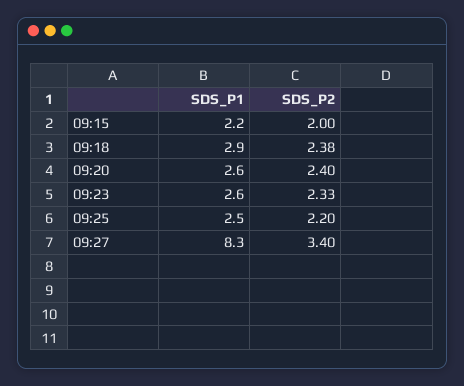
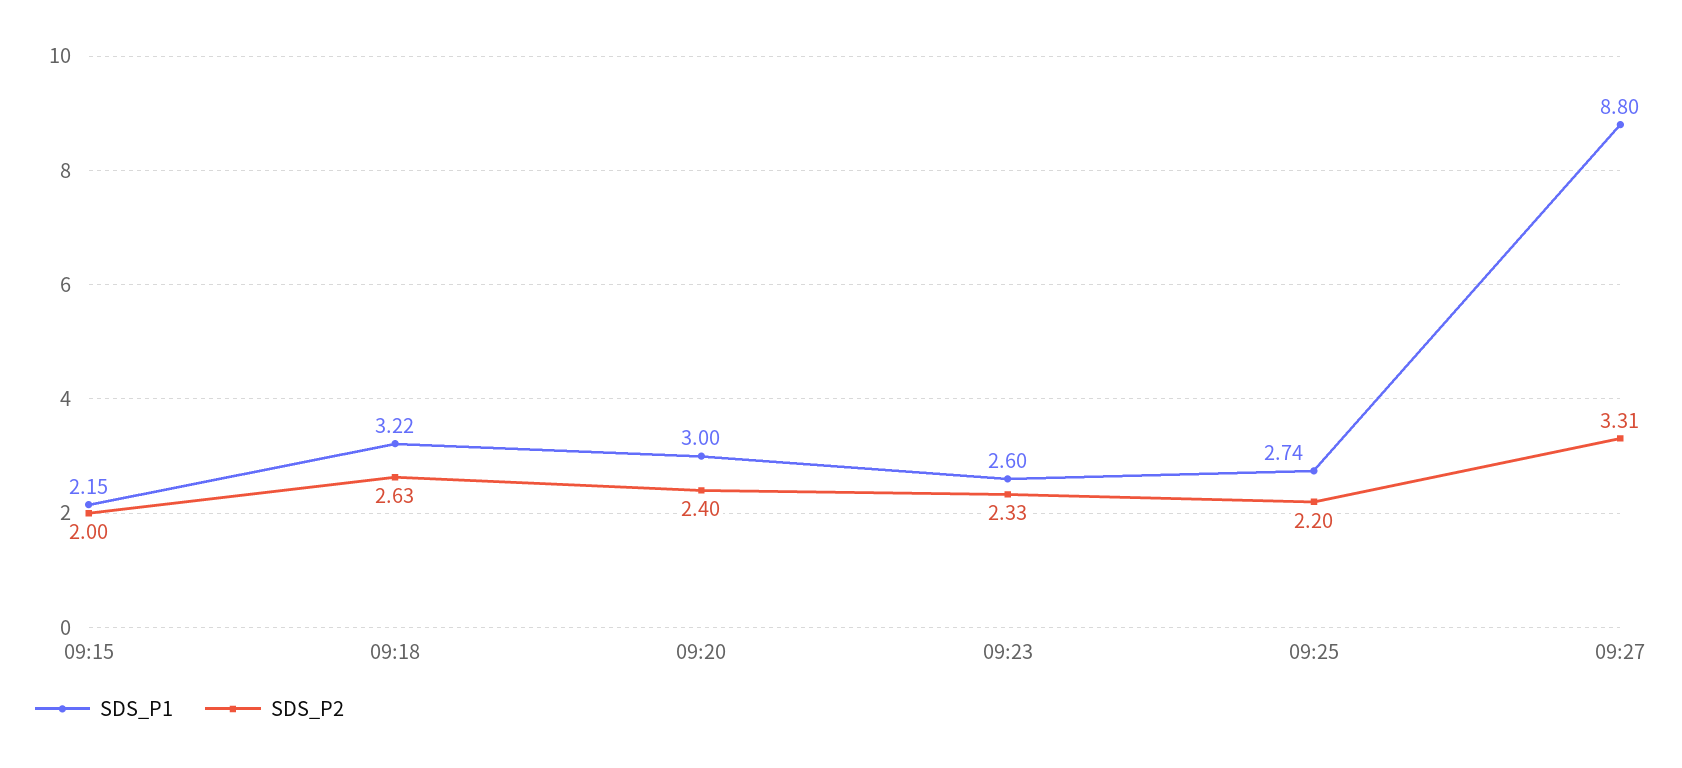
SDS_P1, 09:18: 2.9 -> 3.22
SDS_P2, 09:18: 2.38 -> 2.63
SDS_P1, 09:20: 2.6 -> 3
SDS_P1, 09:25: 2.5 -> 2.74
SDS_P1, 09:27: 8.3 -> 8.8
SDS_P2, 09:27: 3.4 -> 3.31

